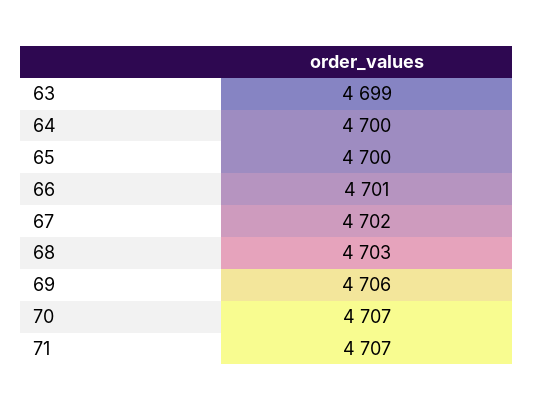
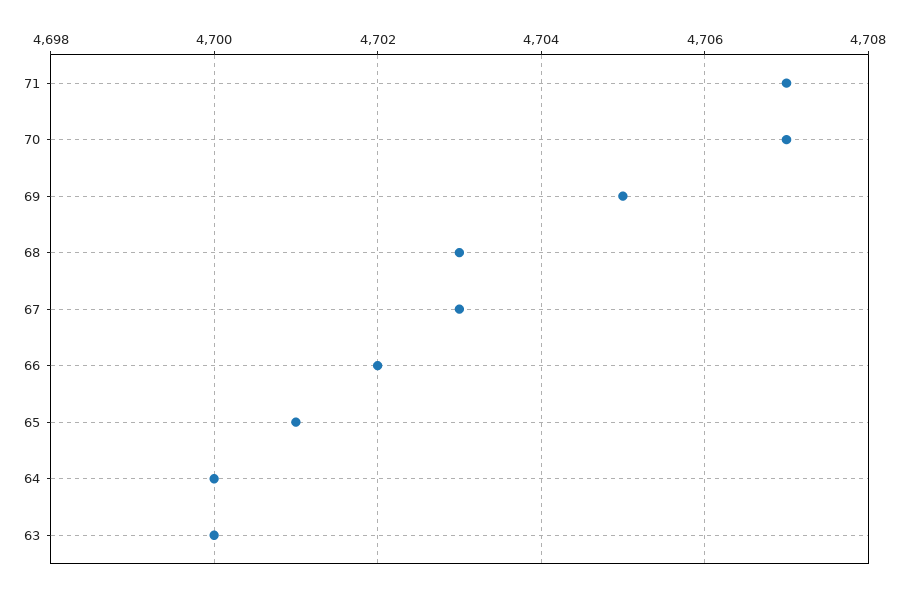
63: 4699 -> 4700
65: 4700 -> 4701
66: 4701 -> 4702
67: 4702 -> 4703
69: 4706 -> 4705

